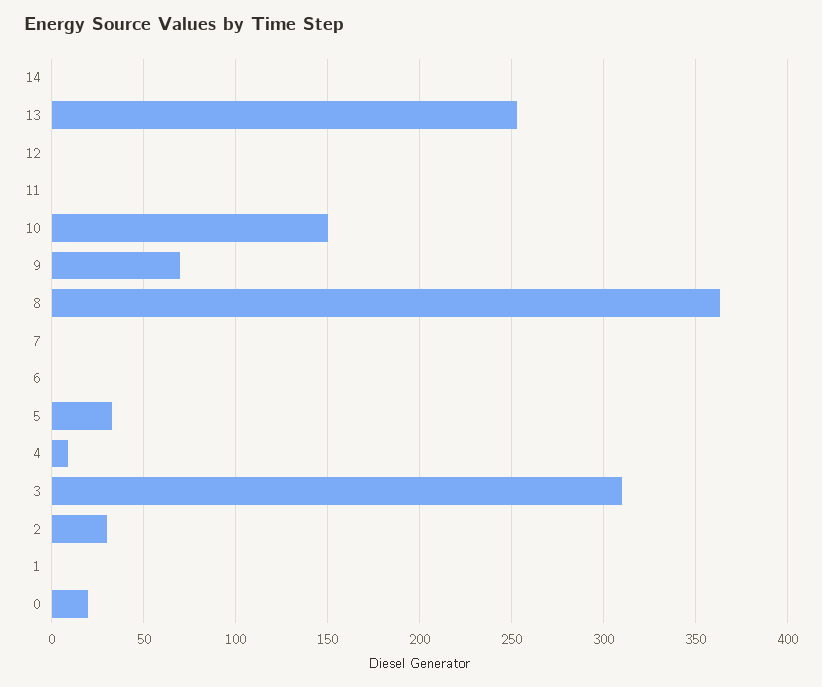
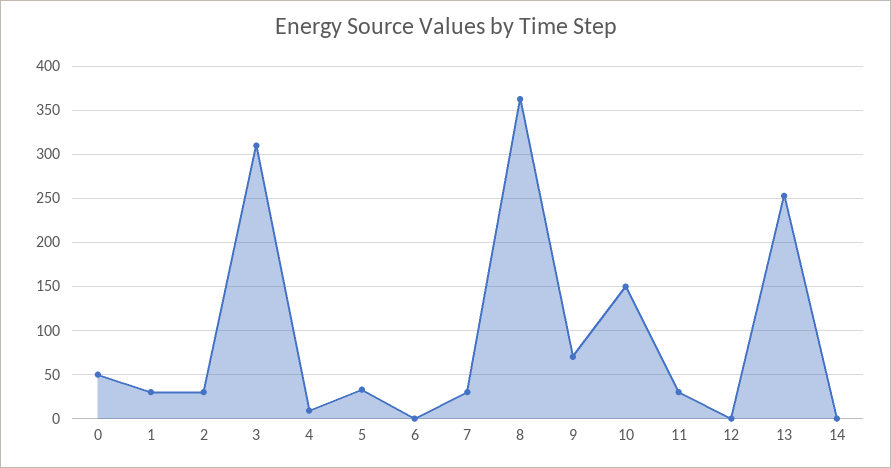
11: 0 -> 30
7: 0 -> 30
1: 0 -> 30
0: 20 -> 50

